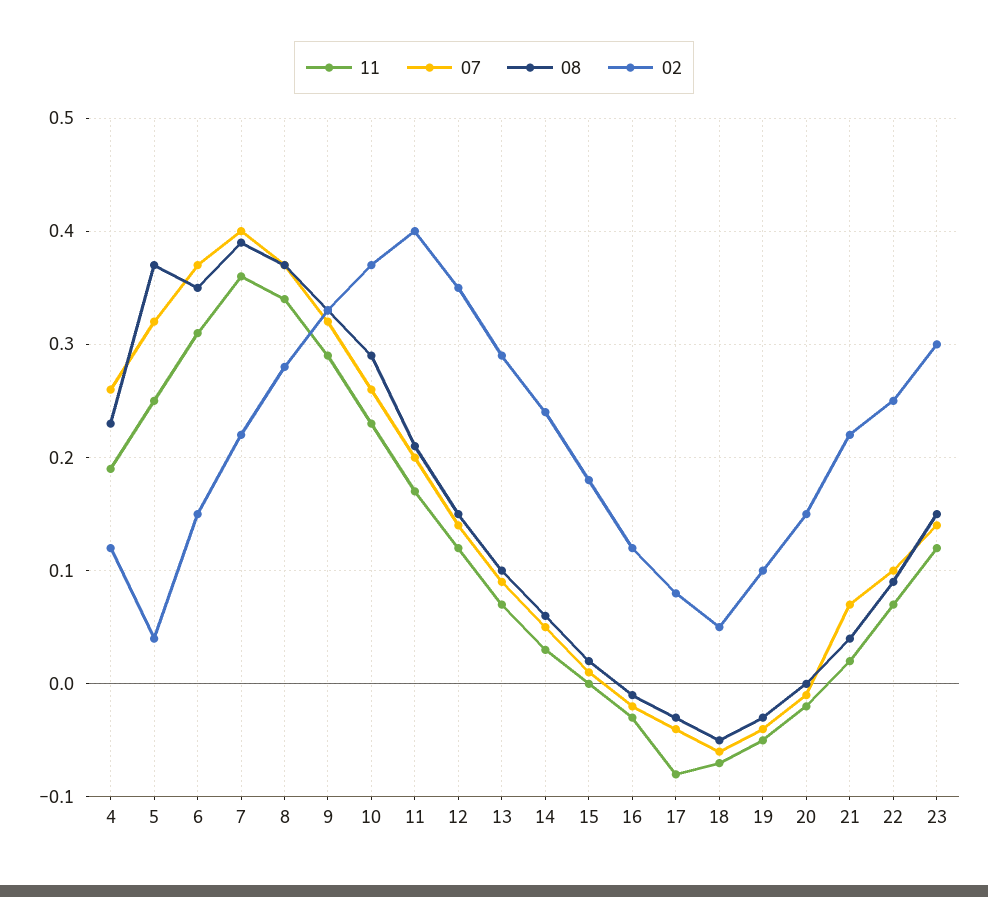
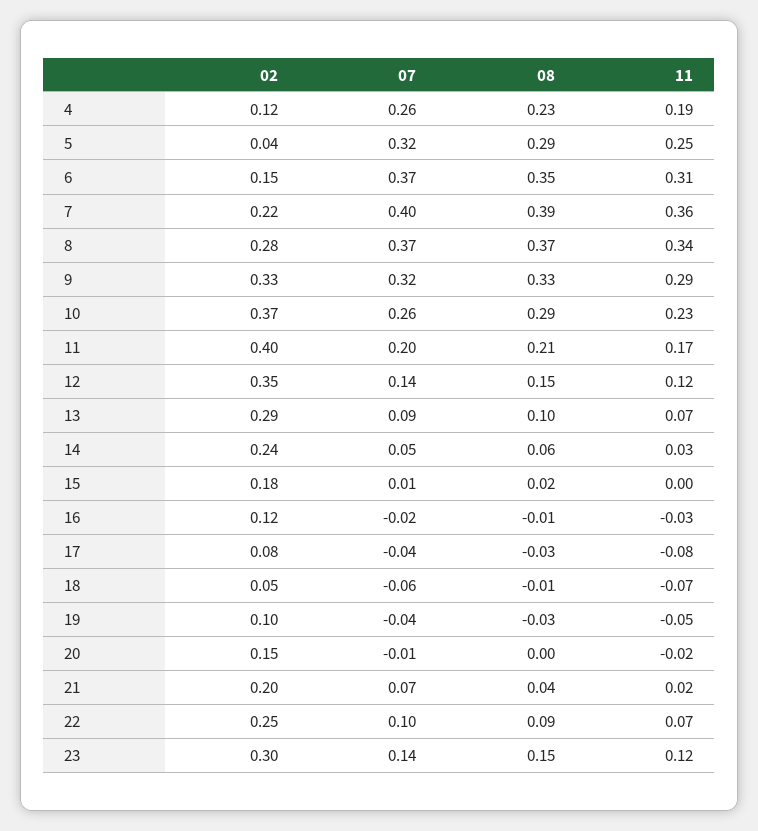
08, 5: 0.37 -> 0.29
08, 18: -0.05 -> -0.01
02, 21: 0.22 -> 0.2

